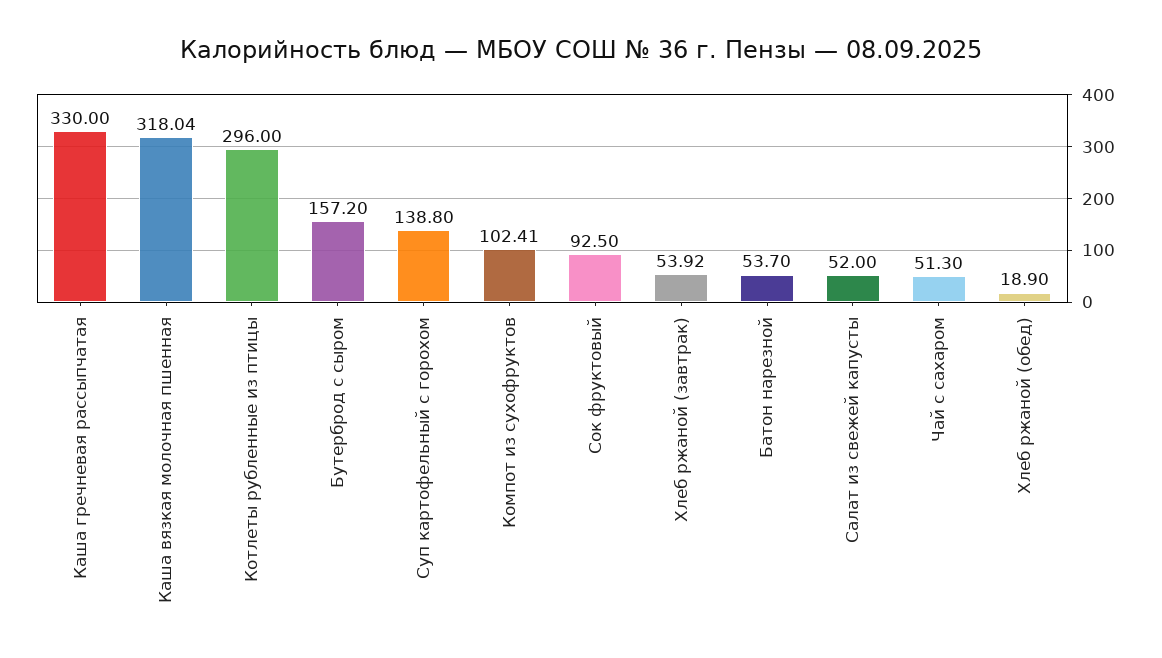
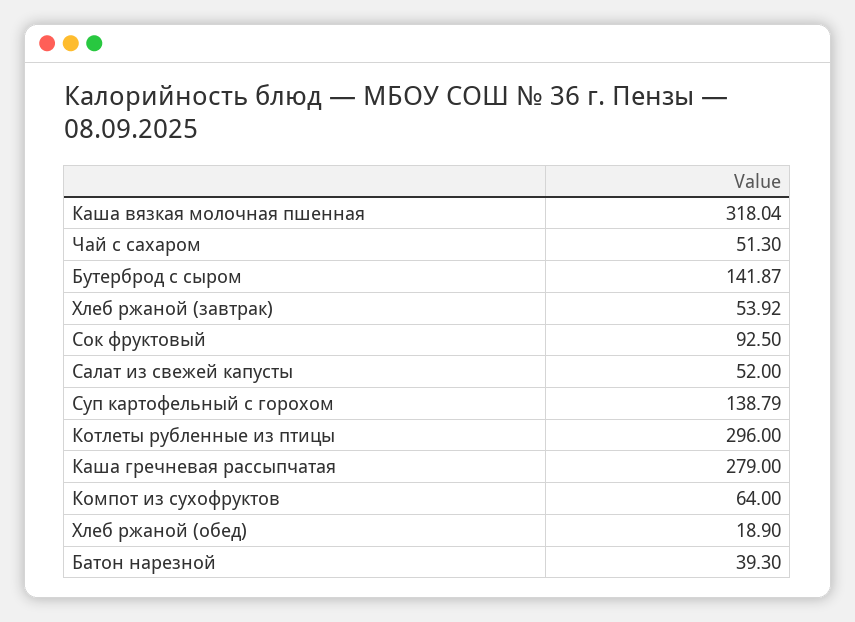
Каша гречневая рассыпчатая: 330 -> 279
Бутерброд с сыром: 157.2 -> 141.87
Суп картофельный с горохом: 138.8 -> 138.79
Компот из сухофруктов: 102.41 -> 64
Батон нарезной: 53.7 -> 39.3

